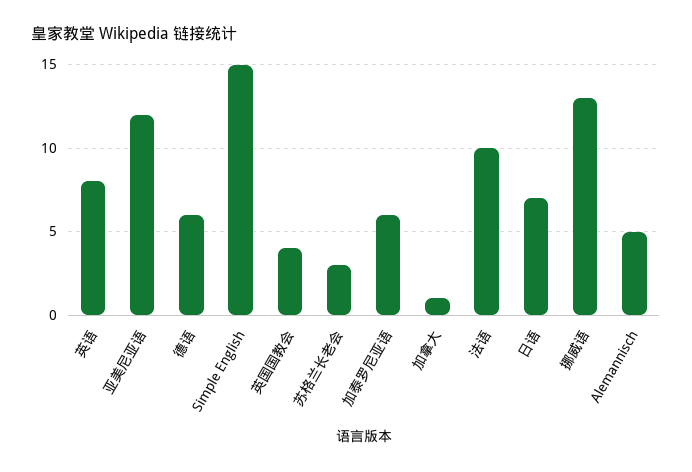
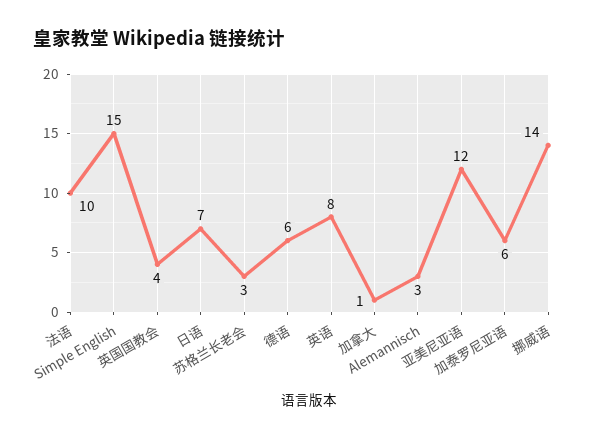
挪威语: 13 -> 14
Alemannisch: 5 -> 3

